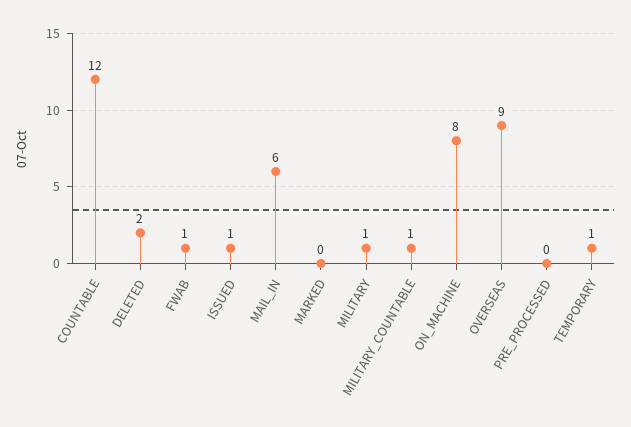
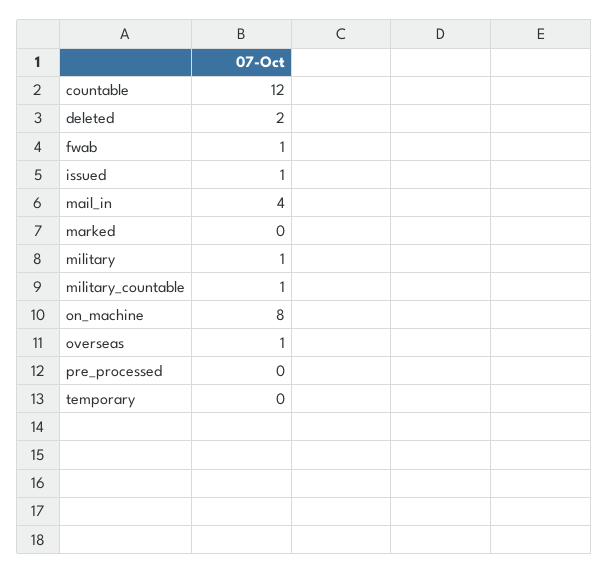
MAIL_IN: 6 -> 4
OVERSEAS: 9 -> 1
TEMPORARY: 1 -> 0

